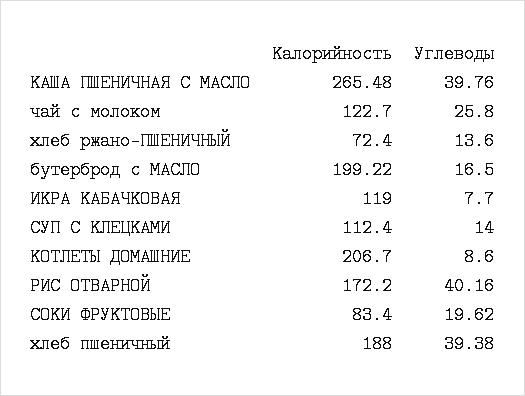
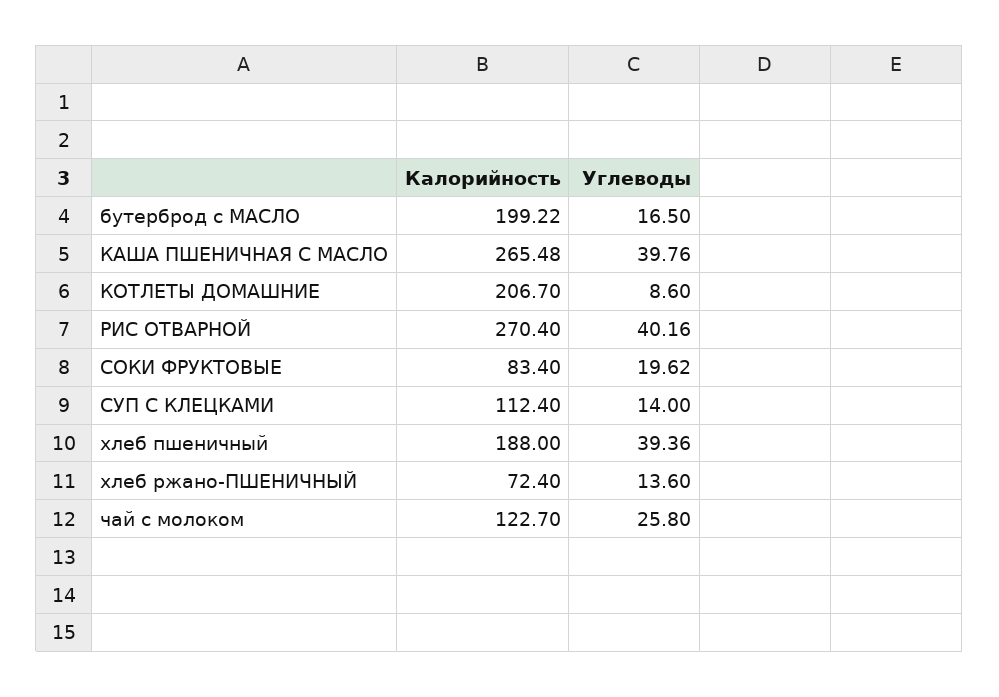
Калорийность, ИКРА КАБАЧКОВАЯ: 119 -> none
Углеводы, ИКРА КАБАЧКОВАЯ: 7.7 -> none
Калорийность, РИС ОТВАРНОЙ: 172.2 -> 270.4
Углеводы, хлеб пшеничный: 39.38 -> 39.36

